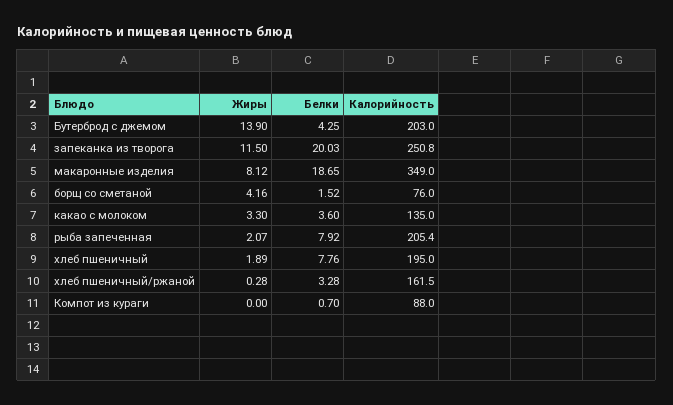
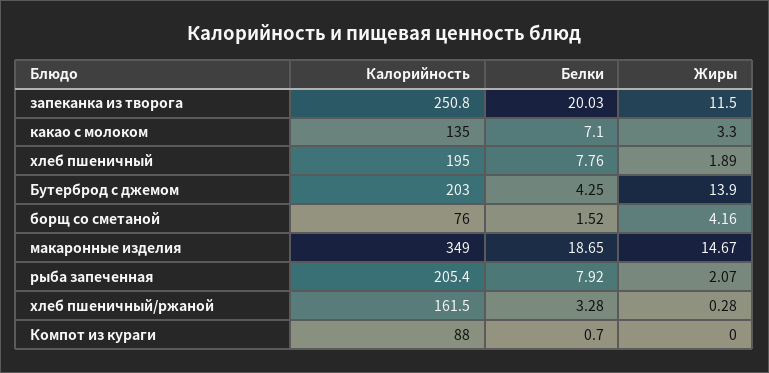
Жиры, макаронные изделия: 8.12 -> 14.67
Белки, какао с молоком: 3.6 -> 7.1

